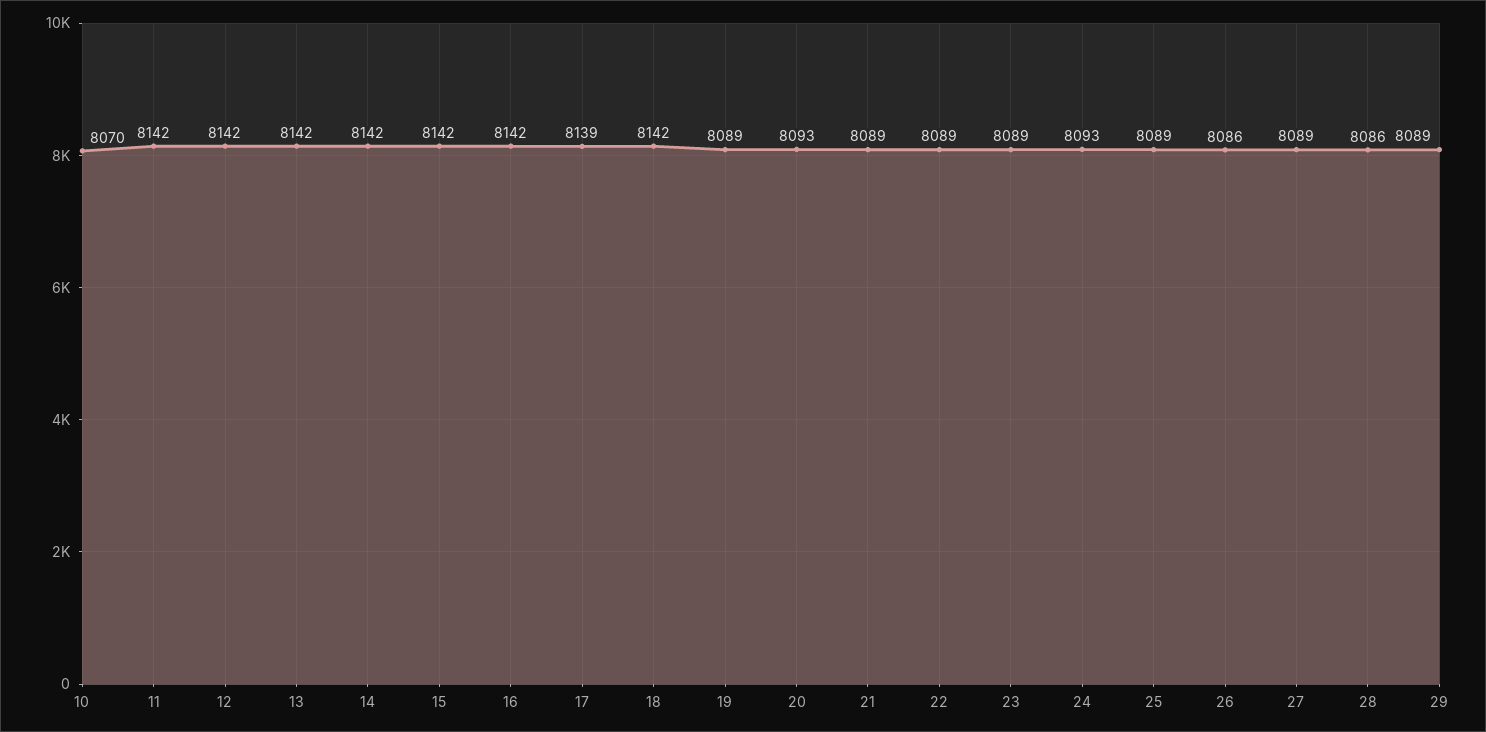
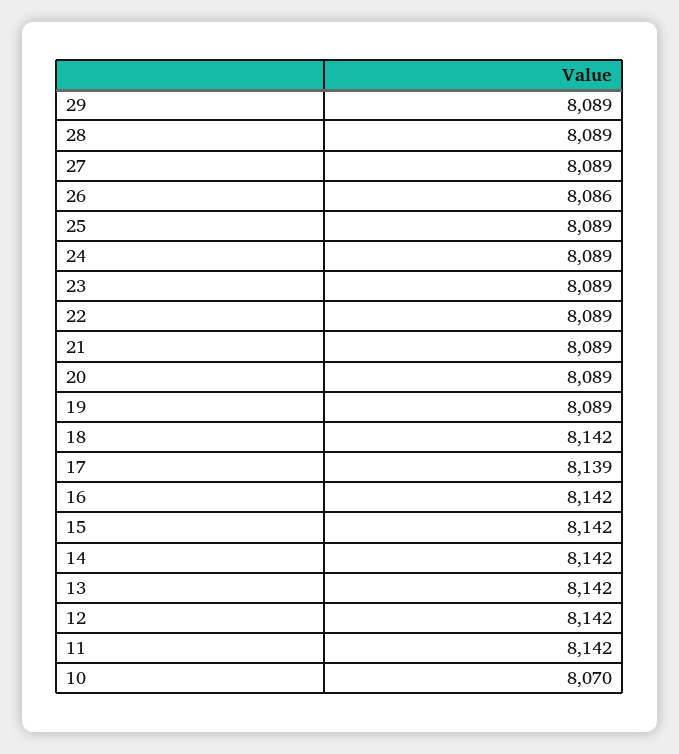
20: 8093 -> 8089
24: 8093 -> 8089
28: 8086 -> 8089

